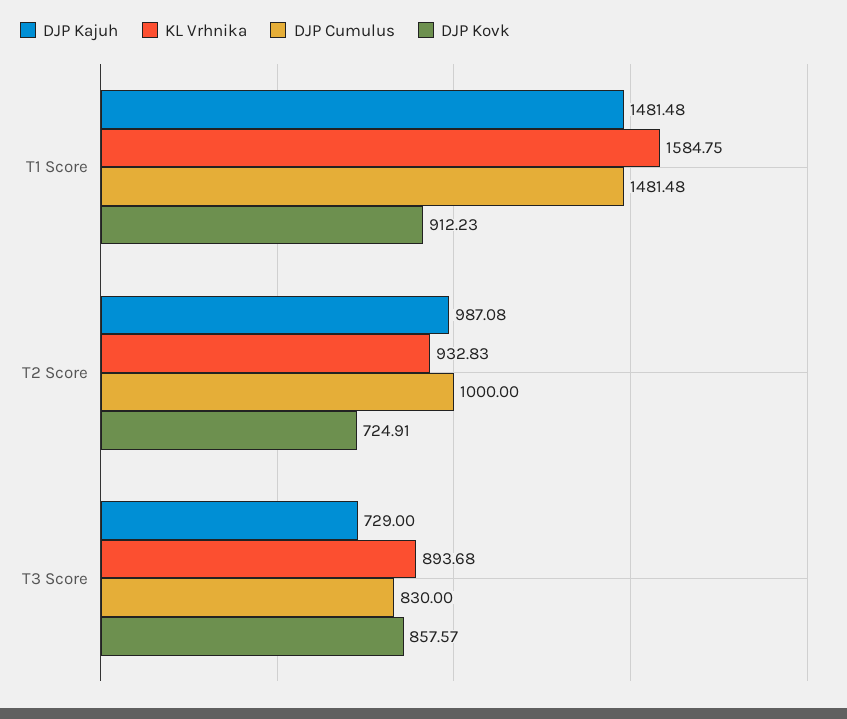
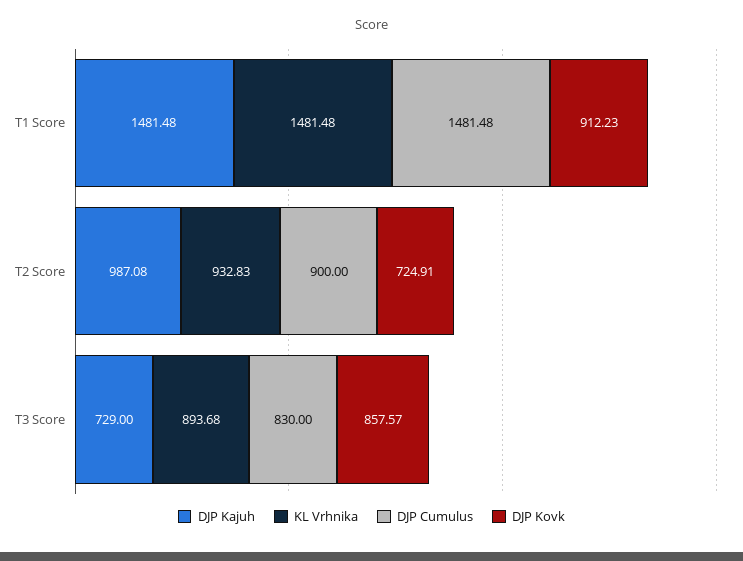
KL Vrhnika, T1 Score: 1584.75 -> 1481.48
DJP Cumulus, T2 Score: 1000 -> 900

